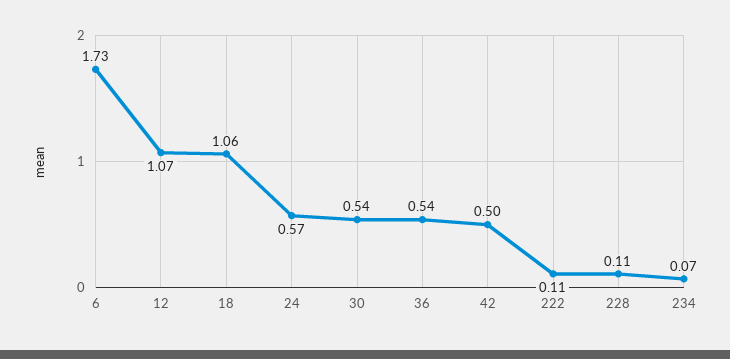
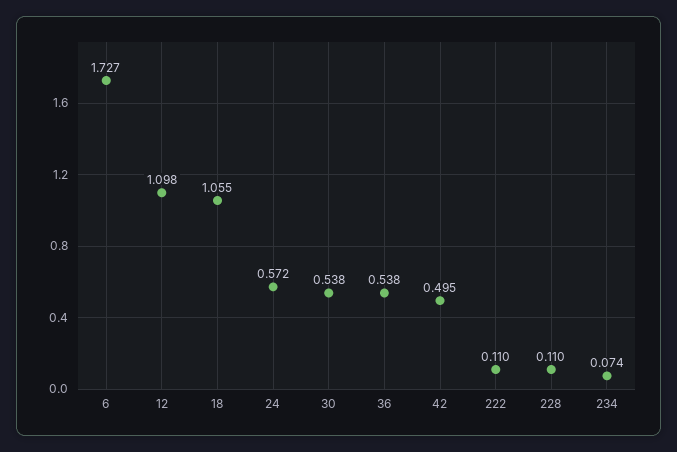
12: 1.07 -> 1.098

